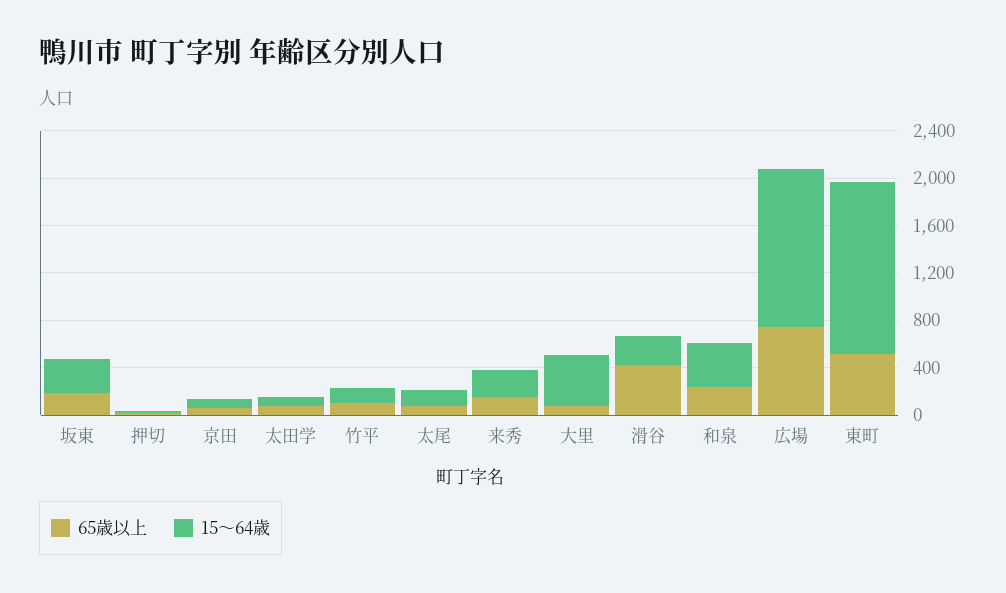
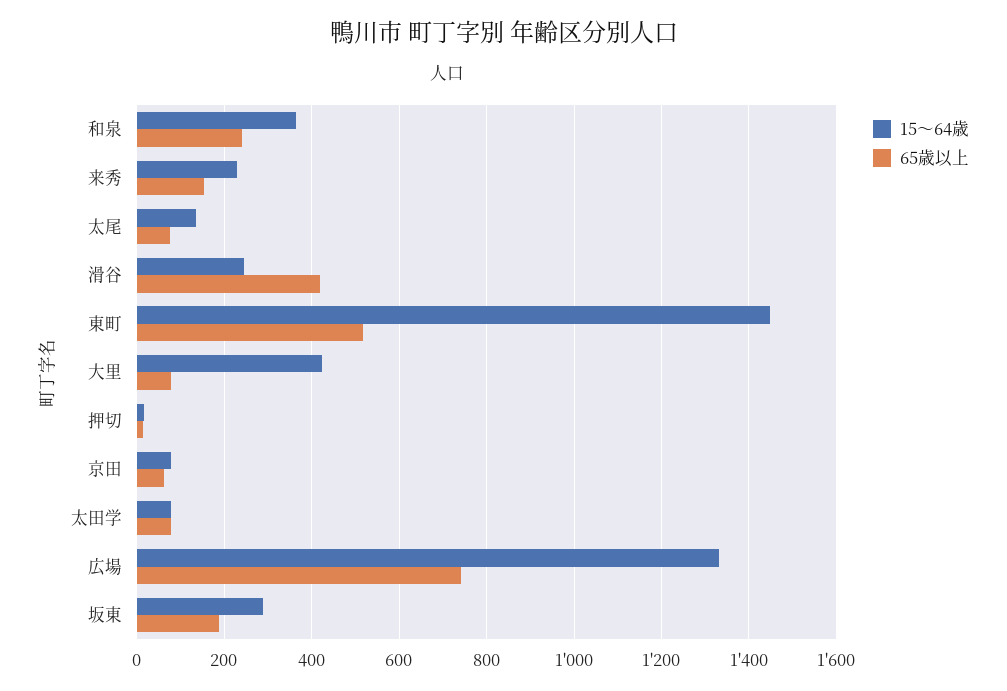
65歳以上, 竹平: 100 -> none
15～64歳, 竹平: 100 -> none

